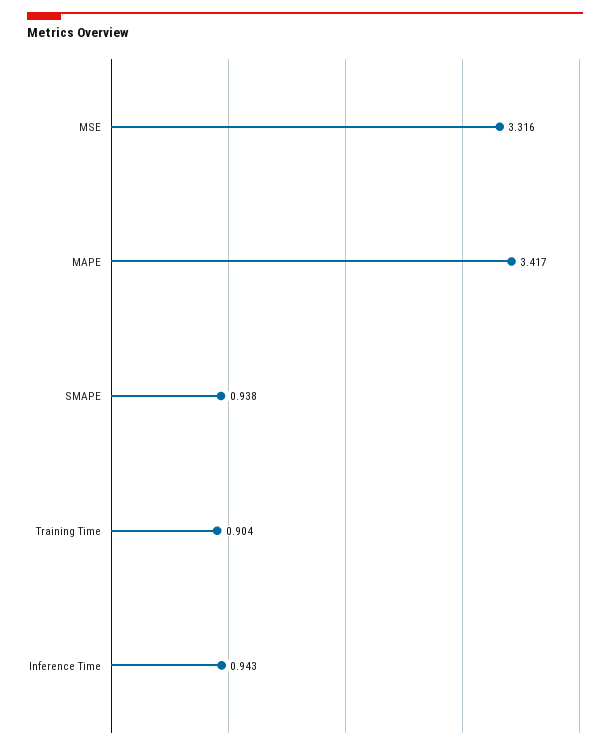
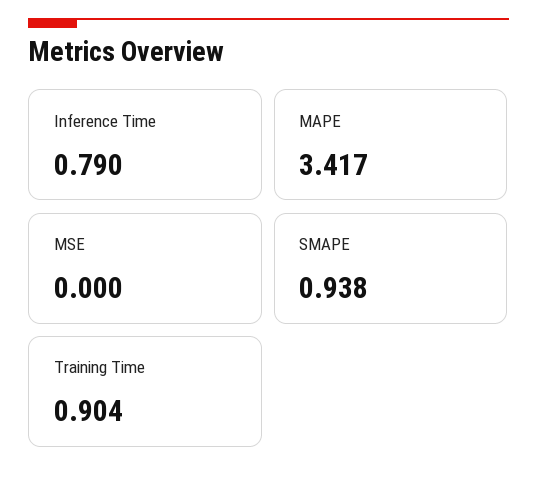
MSE: 3.316 -> 0
Inference Time: 0.943 -> 0.79

